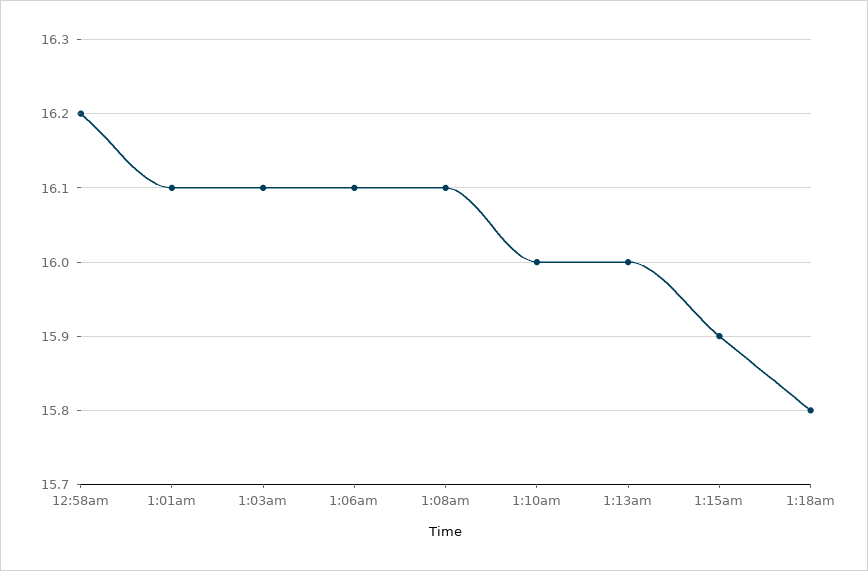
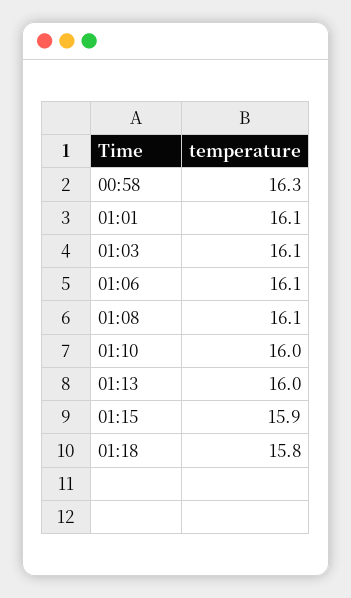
12:58am: 16.2 -> 16.3

